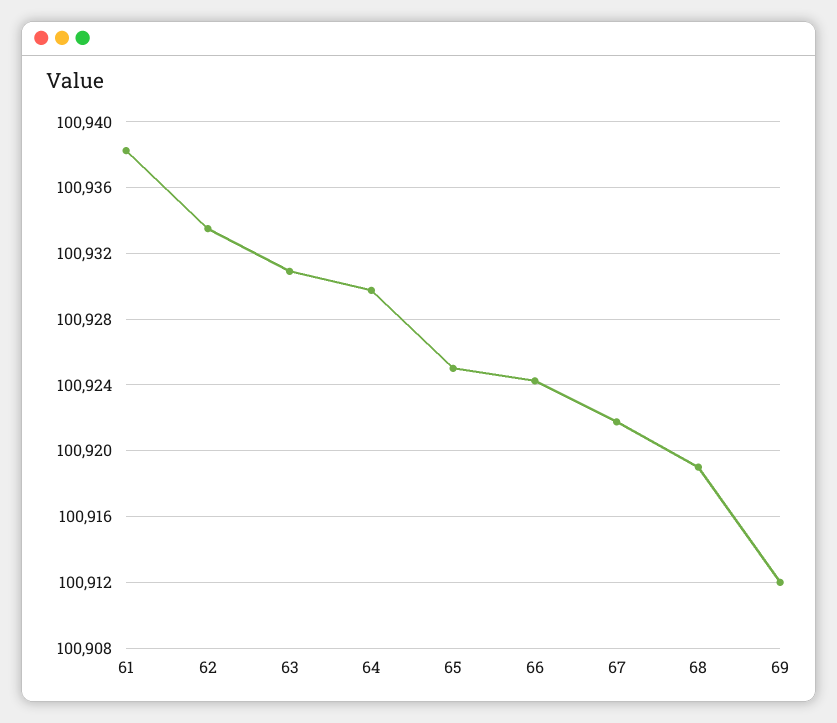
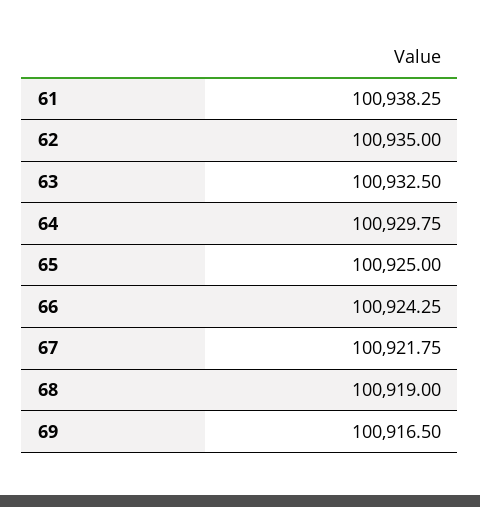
62: 100933.5 -> 100935
63: 100931 -> 100932.5
69: 100912 -> 100916.5

